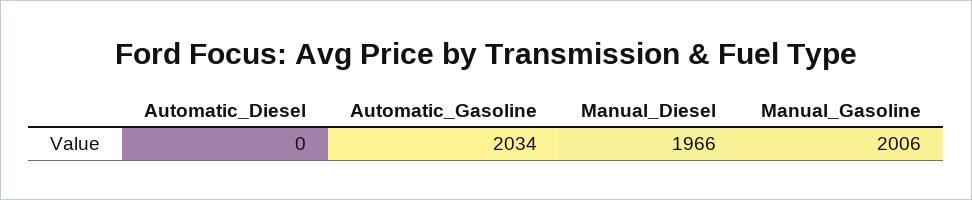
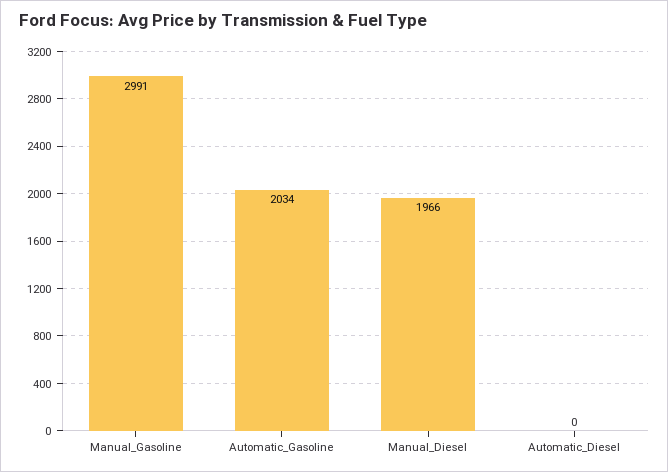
Manual_Gasoline: 2006 -> 2991

